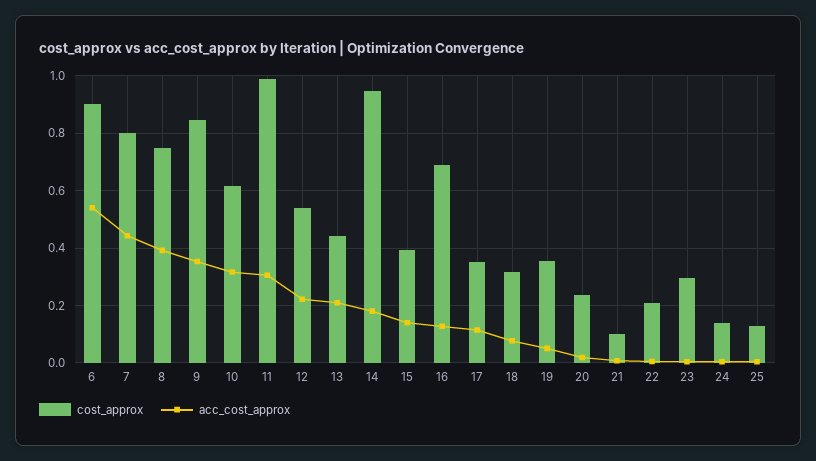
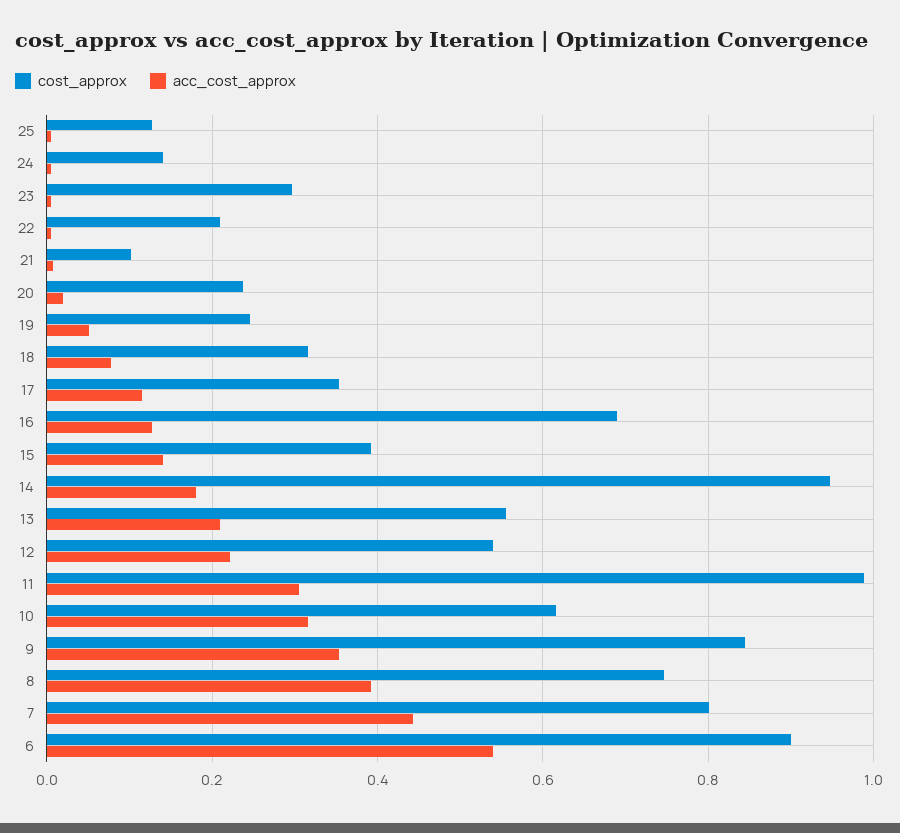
cost_approx, 13: 0.45 -> 0.56
cost_approx, 19: 0.35 -> 0.24

